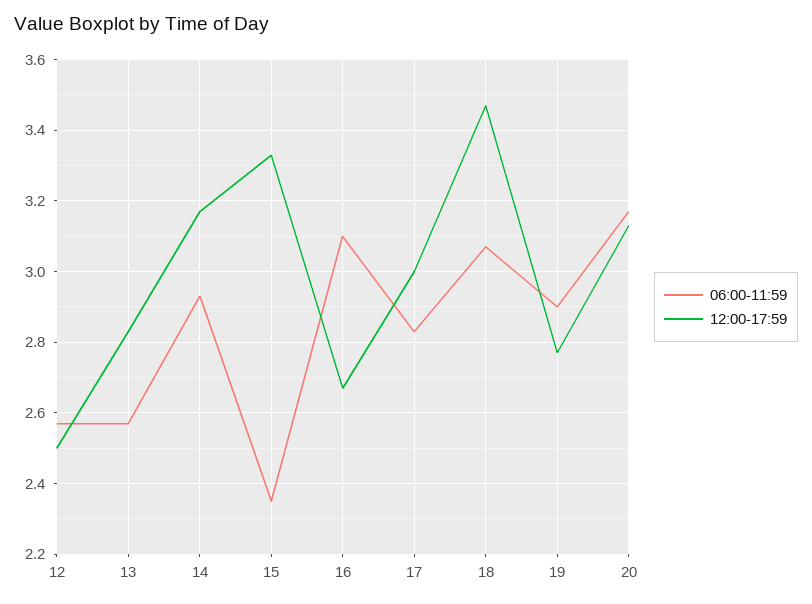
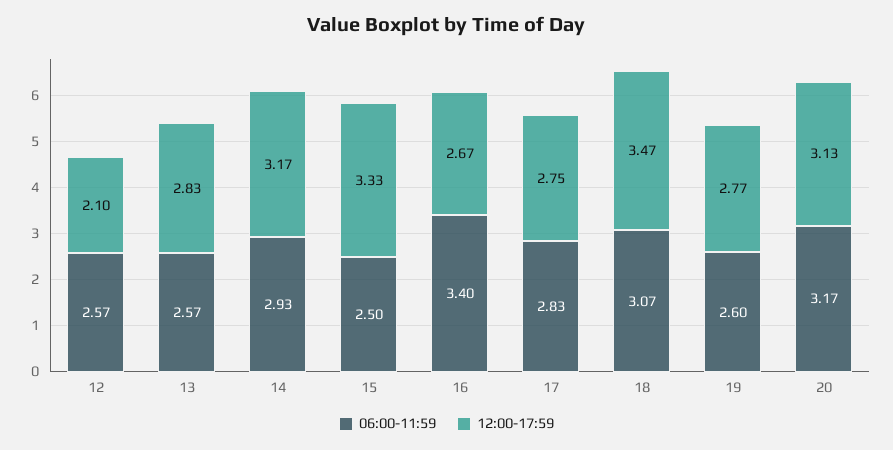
12:00-17:59, 12: 2.5 -> 2.1
06:00-11:59, 15: 2.35 -> 2.5
06:00-11:59, 16: 3.1 -> 3.4
12:00-17:59, 17: 3 -> 2.75
06:00-11:59, 19: 2.9 -> 2.6

